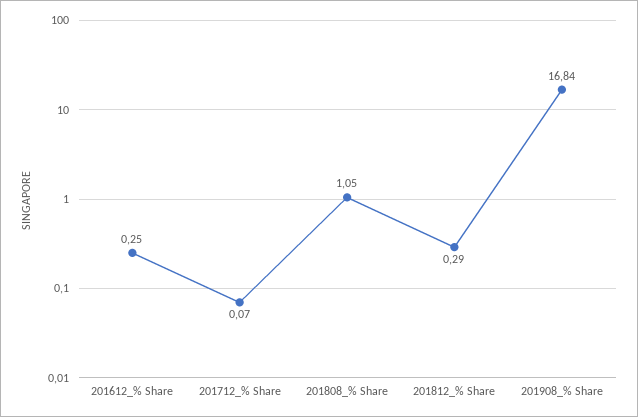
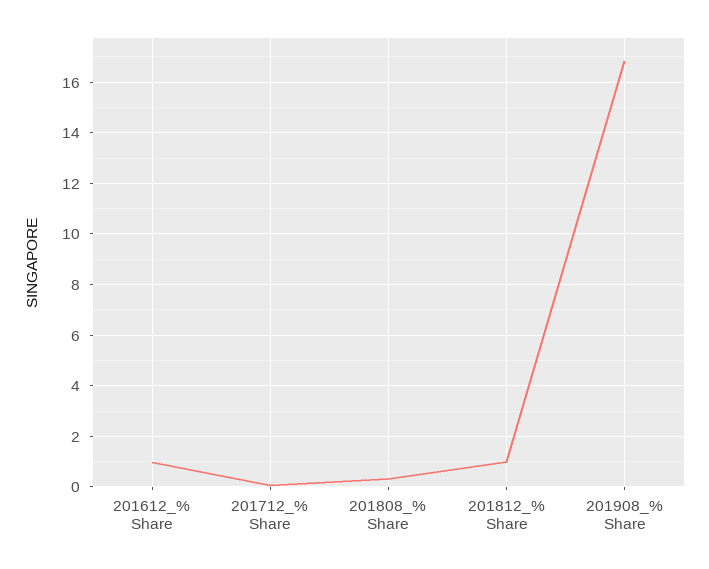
201612_% Share: 0.25 -> 1
201808_% Share: 1.05 -> 0.25
201812_% Share: 0.29 -> 1

